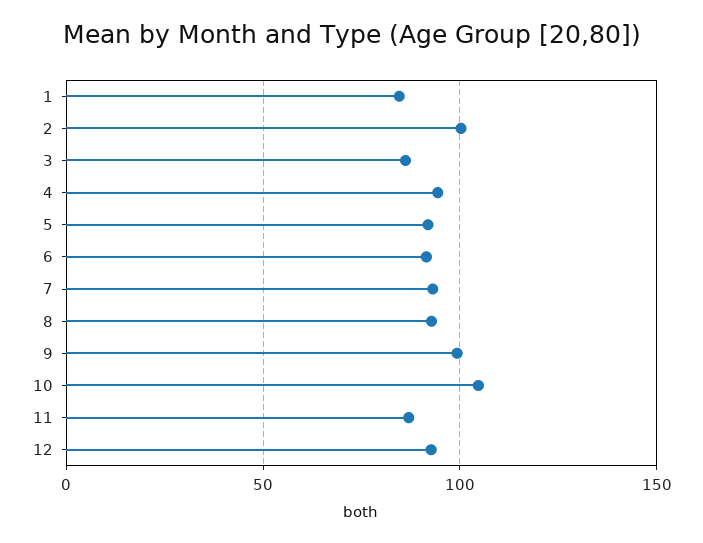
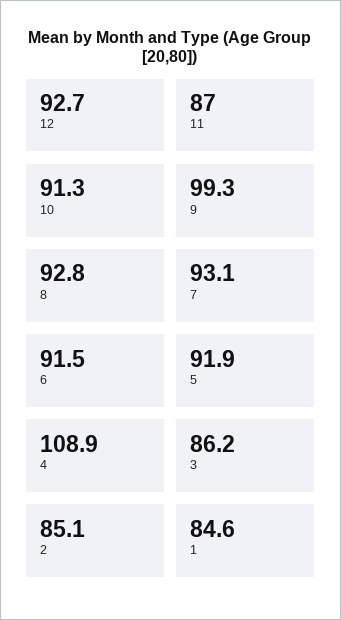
2: 100 -> 85.1
4: 95 -> 108.9
10: 105 -> 91.3

